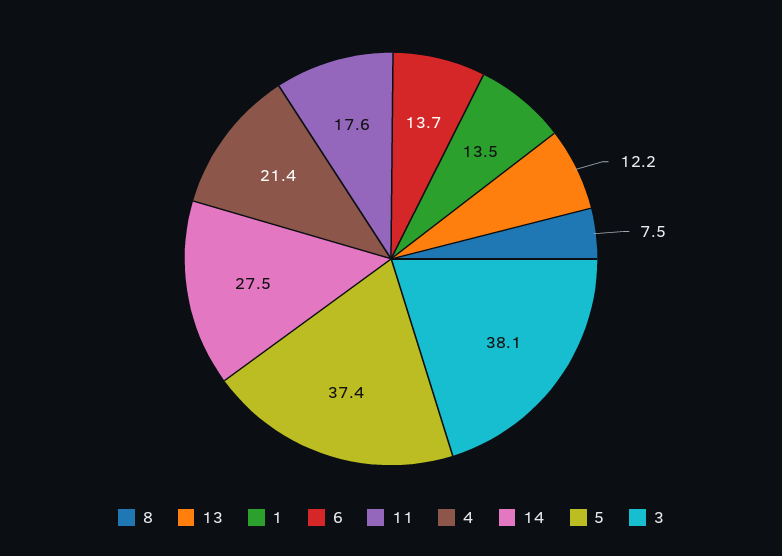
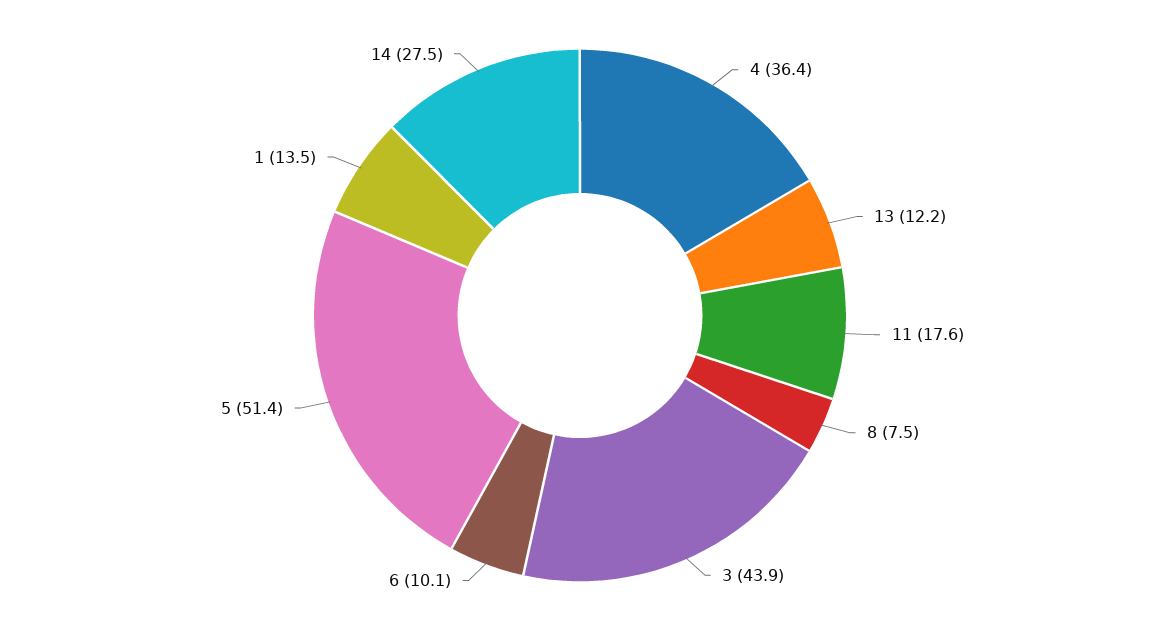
6: 13.7 -> 10.1
4: 21.4 -> 36.4
5: 37.4 -> 51.4
3: 38.1 -> 43.9

